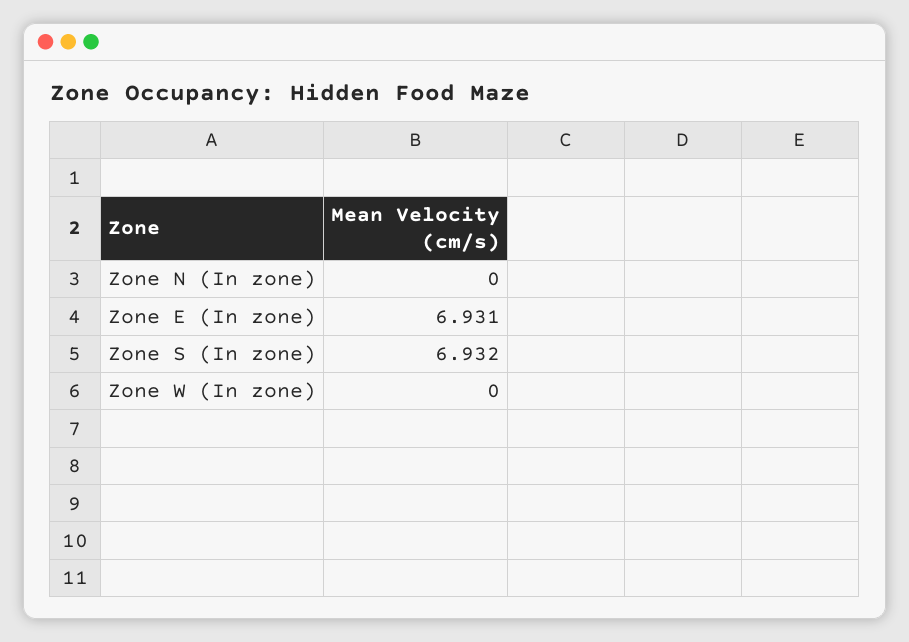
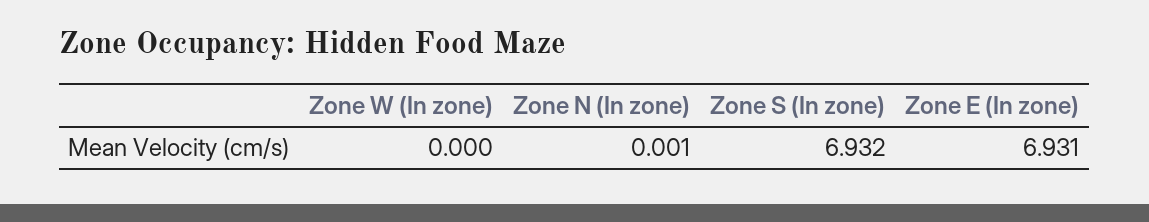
Zone N (In zone): 0 -> 0.001

